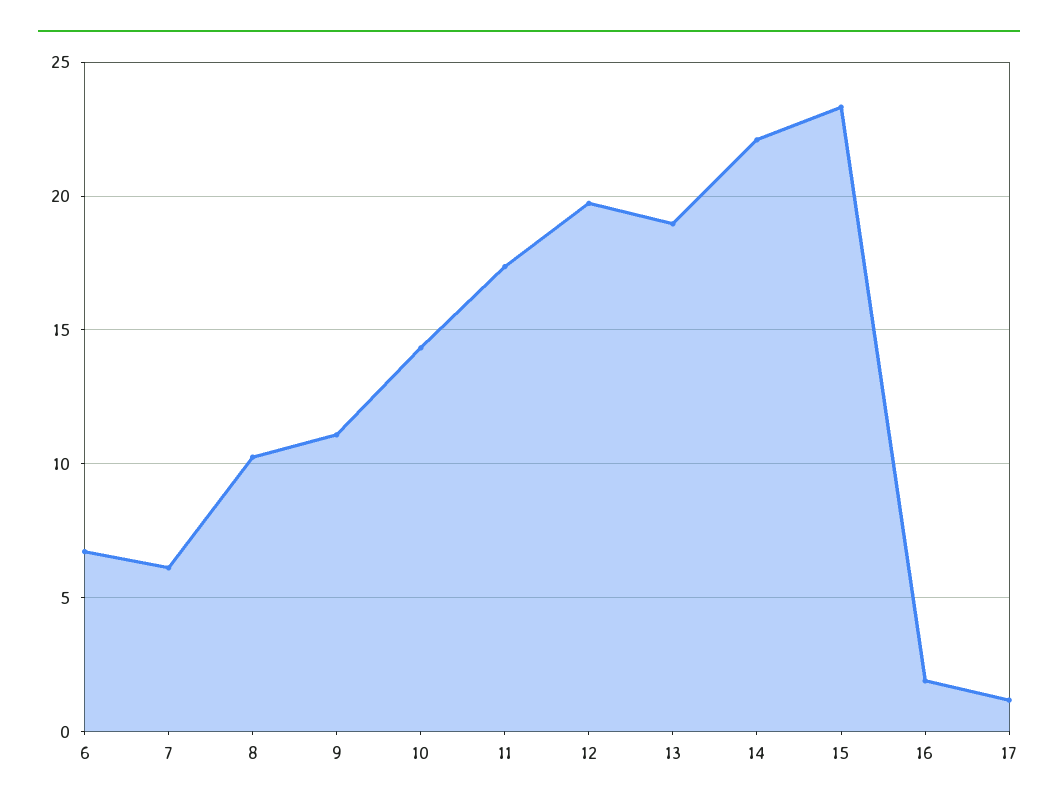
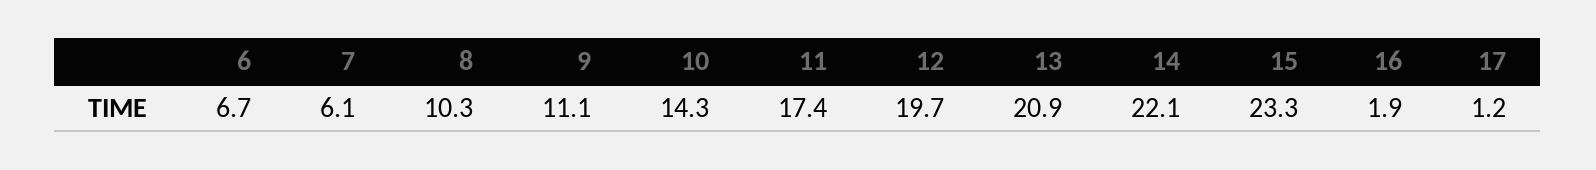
13: 19 -> 20.9

